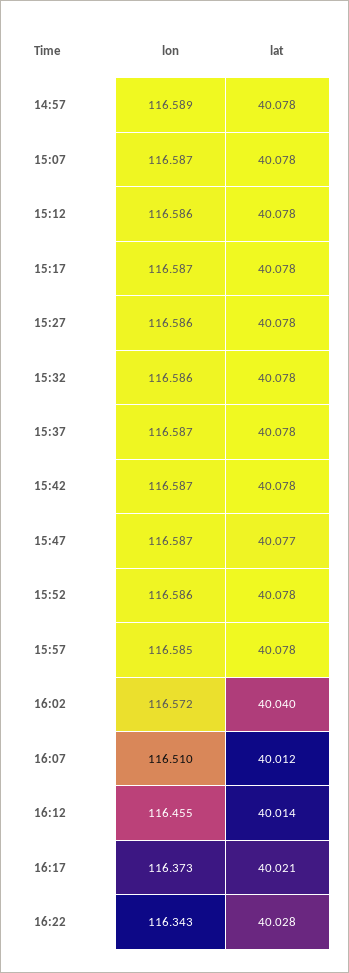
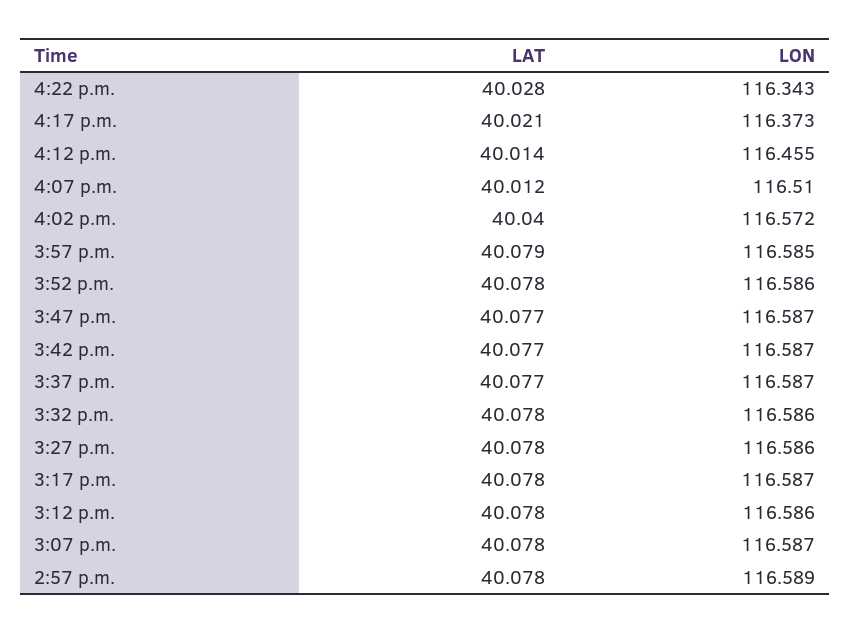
lat, 15:37: 40.078 -> 40.077
lat, 15:42: 40.078 -> 40.077
lat, 15:57: 40.078 -> 40.079

